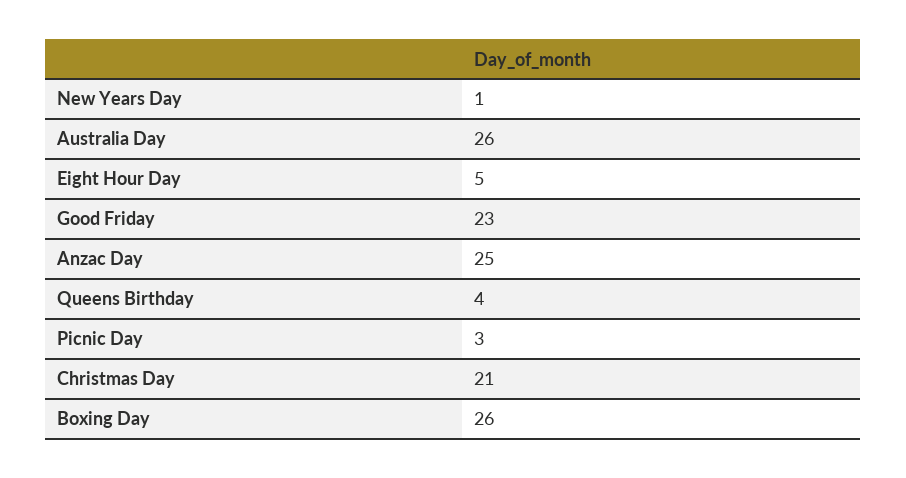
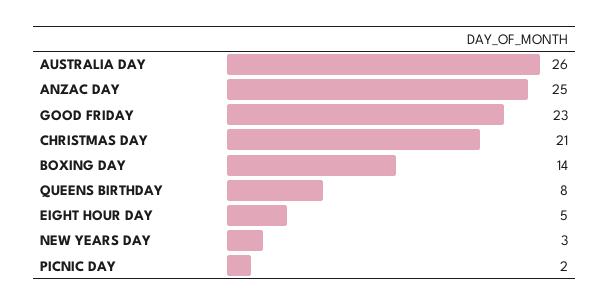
New Years Day: 1 -> 3
Queens Birthday: 4 -> 8
Picnic Day: 3 -> 2
Boxing Day: 26 -> 14

